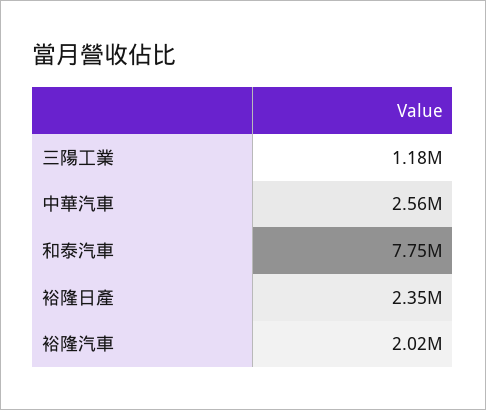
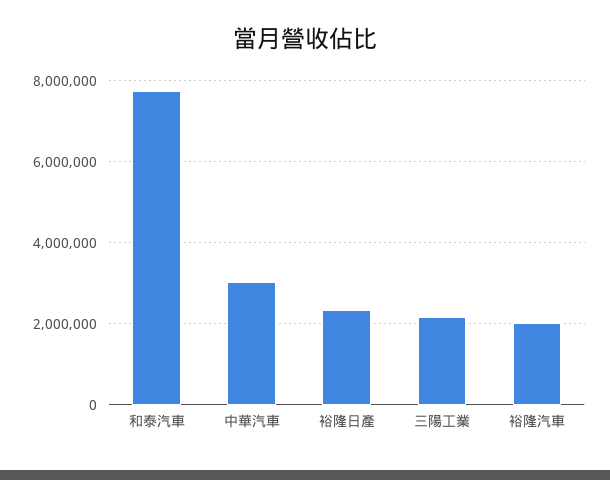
三陽工業: 1180000 -> 2200000
中華汽車: 2560000 -> 3000000

